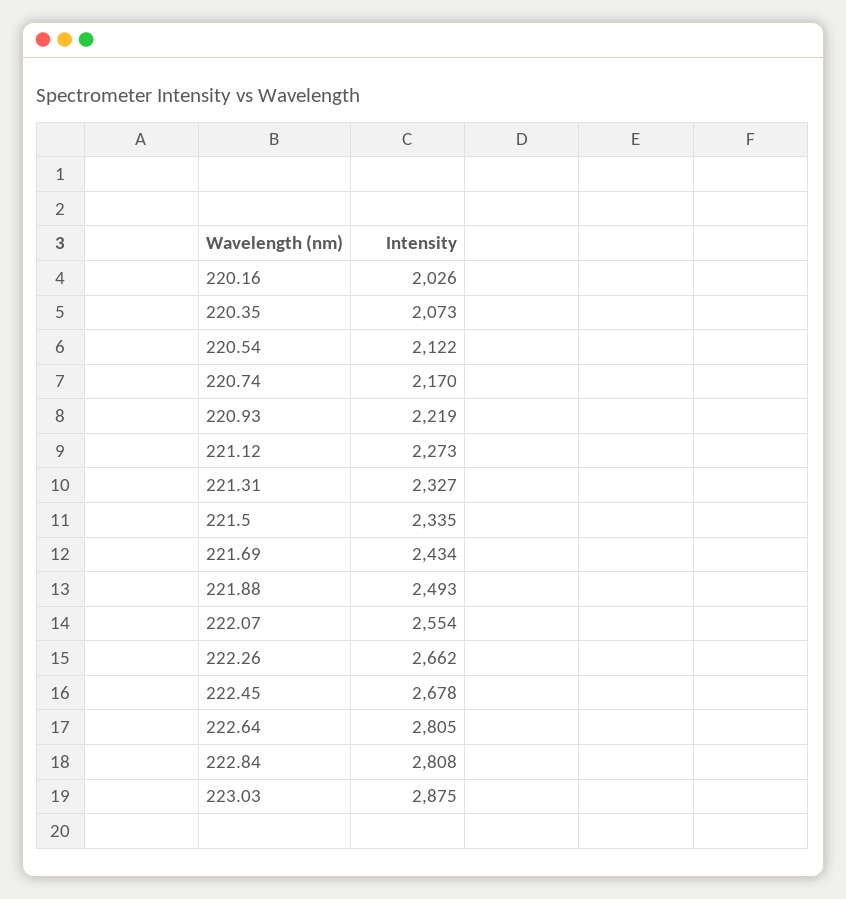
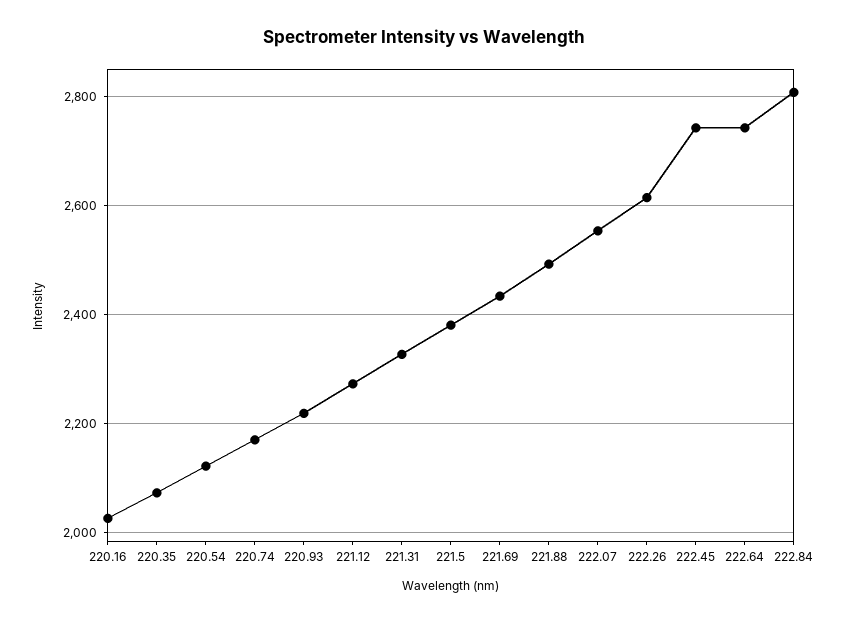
221.5: 2335 -> 2380
222.26: 2662 -> 2620
222.45: 2678 -> 2740
222.64: 2805 -> 2740
223.03: 2875 -> none

